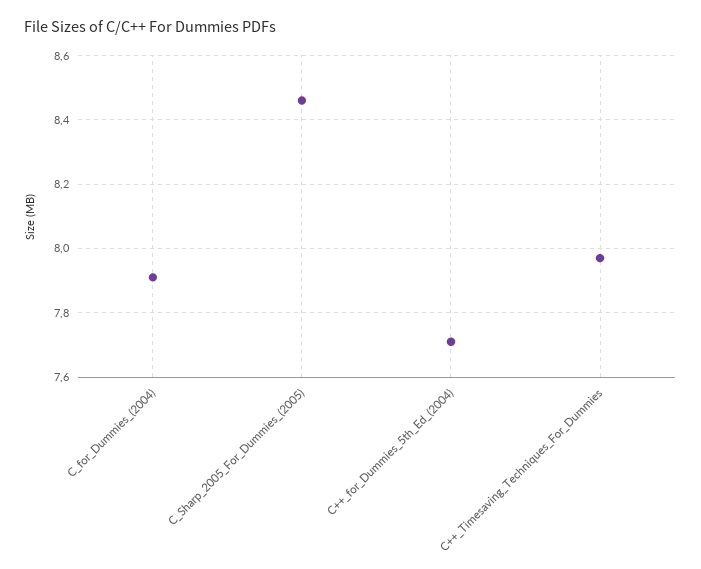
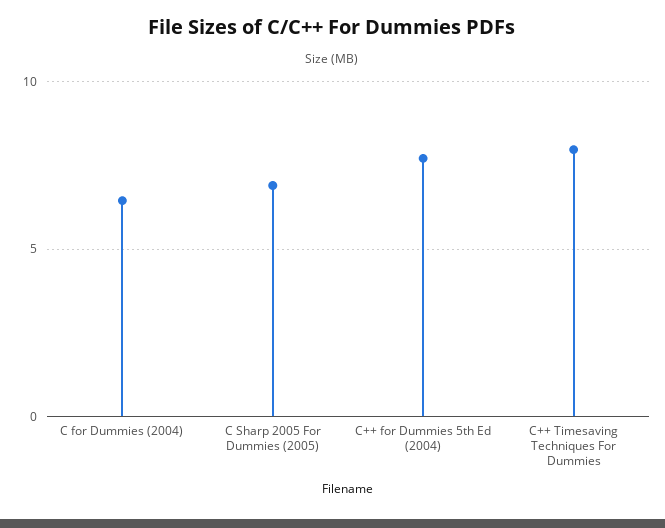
C_for_Dummies_(2004): 7.9 -> 6.5
C_Sharp_2005_For_Dummies_(2005): 8.45 -> 7

